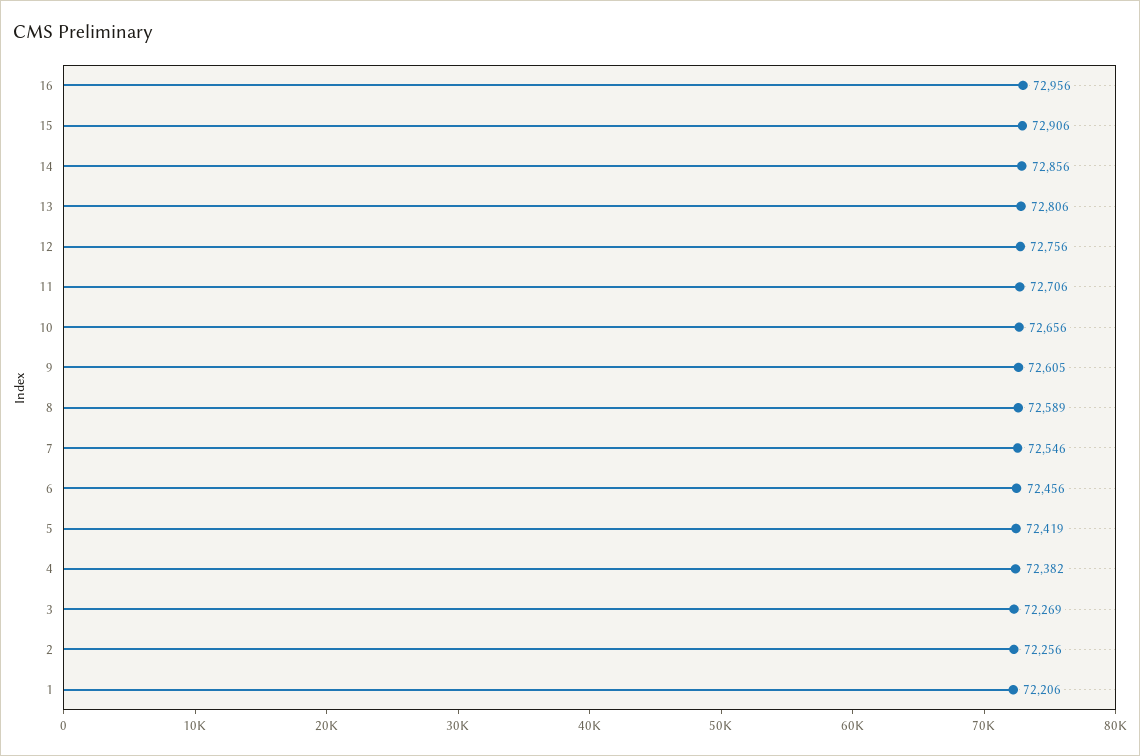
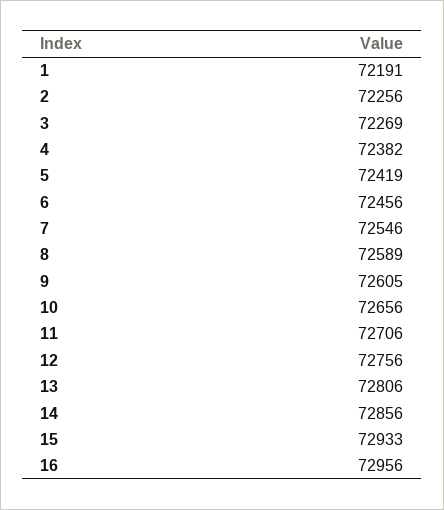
15: 72906 -> 72933
1: 72206 -> 72191

